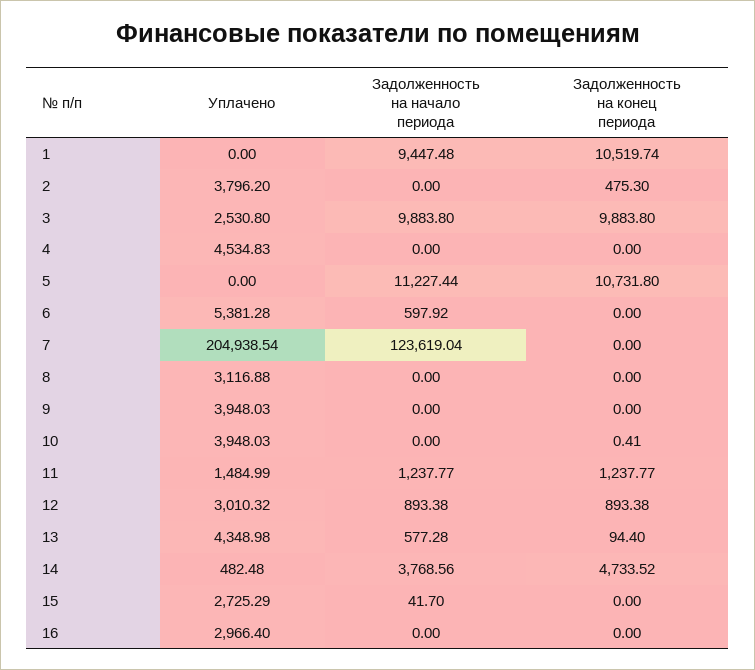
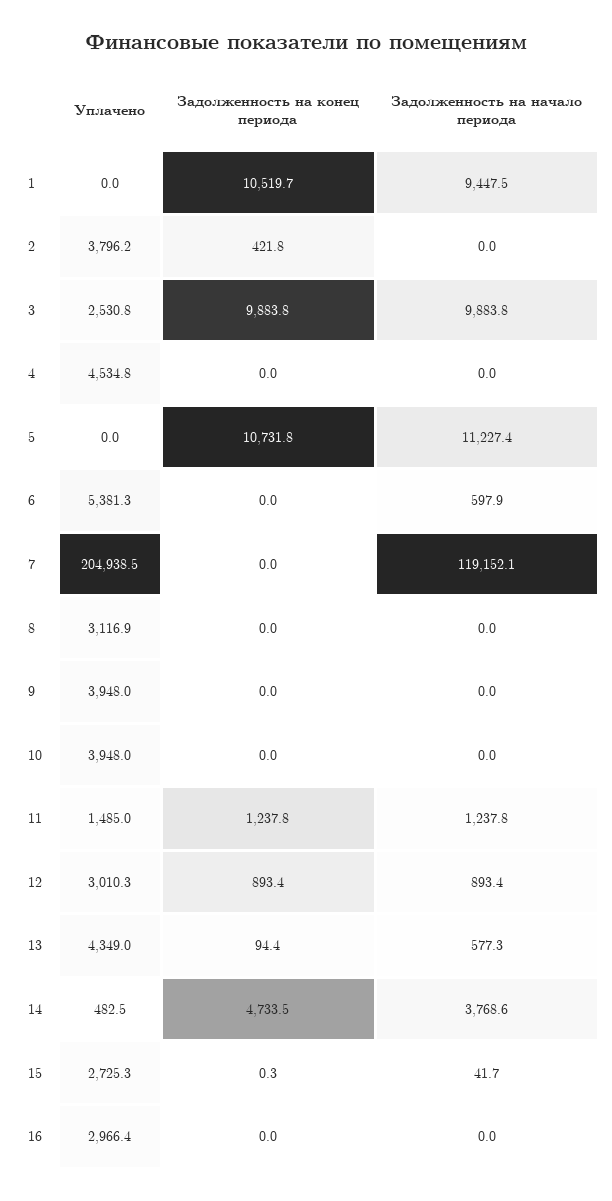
Задолженность на конец периода, 2: 475.3 -> 421.8
Задолженность на начало периода, 7: 123619.04 -> 119152.1
Задолженность на конец периода, 10: 0.41 -> 0
Задолженность на конец периода, 15: 0 -> 0.3

